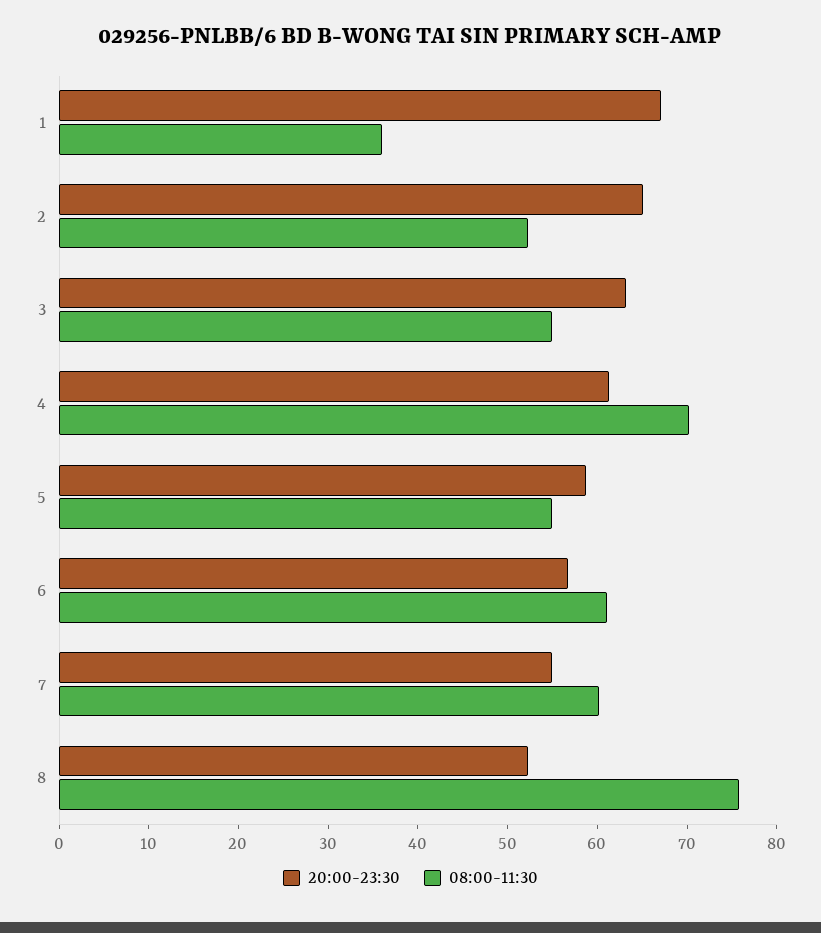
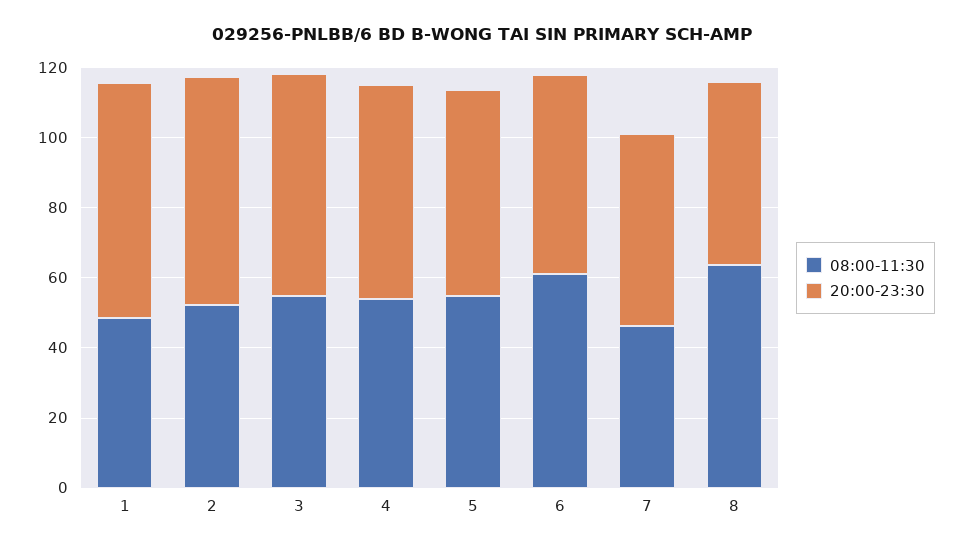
08:00-11:30, 1: 36 -> 50
08:00-11:30, 4: 70 -> 55
08:00-11:30, 7: 60 -> 45
08:00-11:30, 8: 76 -> 65

